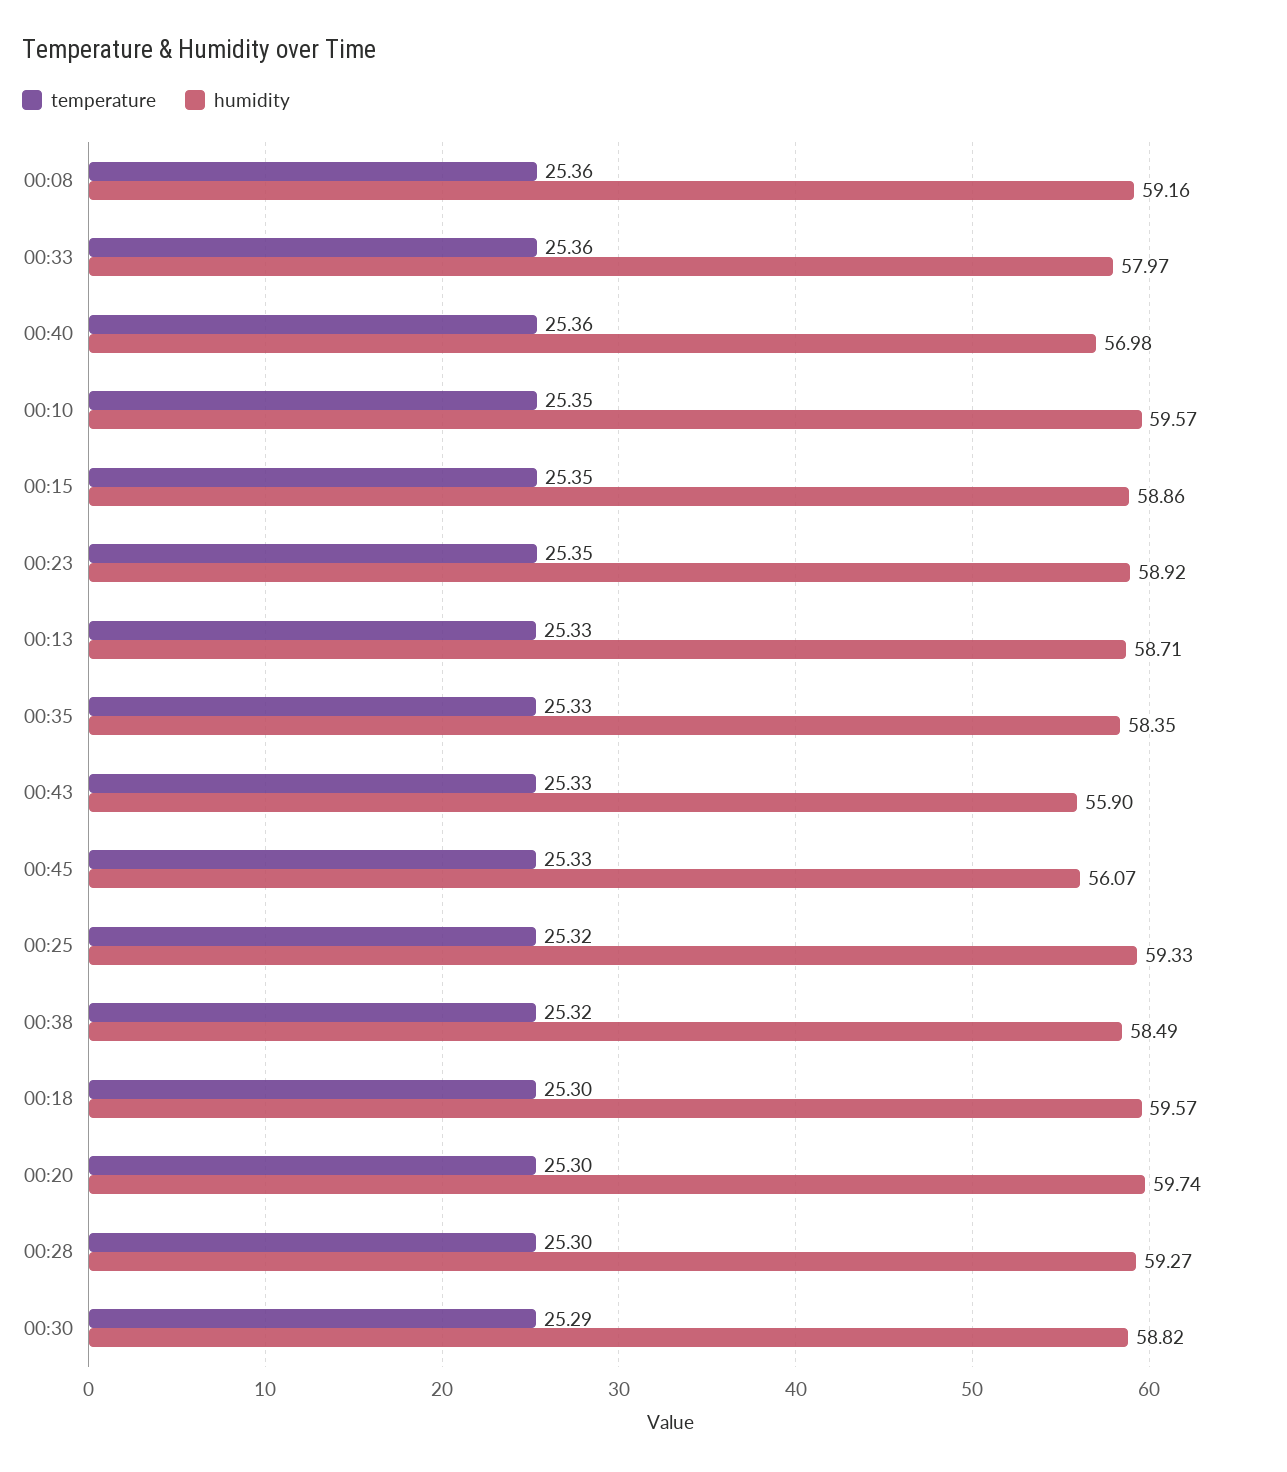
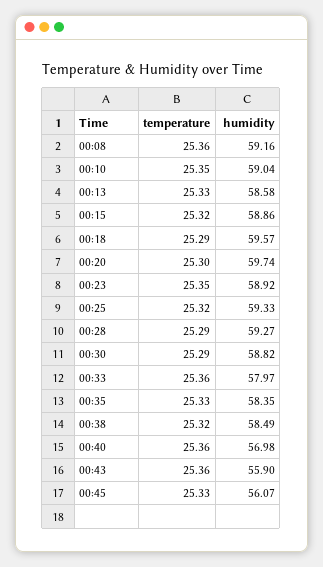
humidity, 00:10: 59.57 -> 59.04
temperature, 00:15: 25.35 -> 25.32
humidity, 00:13: 58.71 -> 58.58
temperature, 00:43: 25.33 -> 25.36
temperature, 00:18: 25.3 -> 25.29
temperature, 00:28: 25.3 -> 25.29

